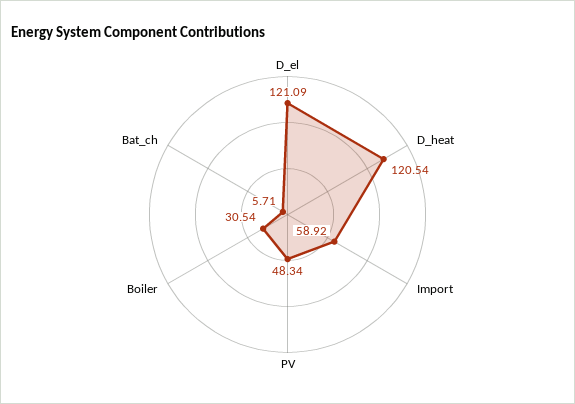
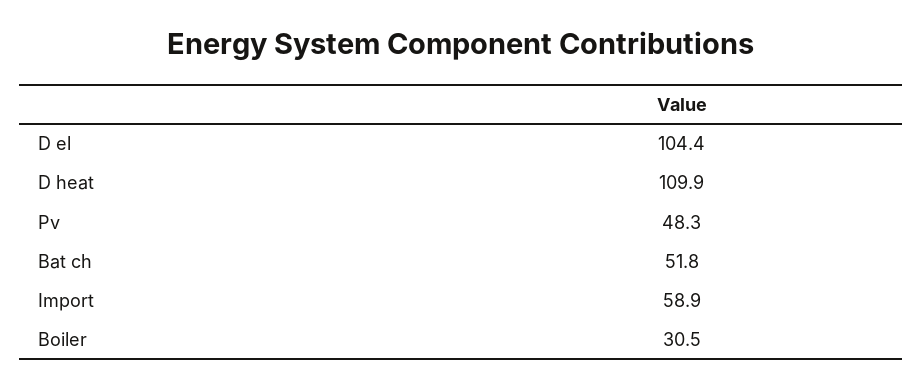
D_el: 121.09 -> 104.4
D_heat: 120.54 -> 109.9
Bat_ch: 5.71 -> 51.8

